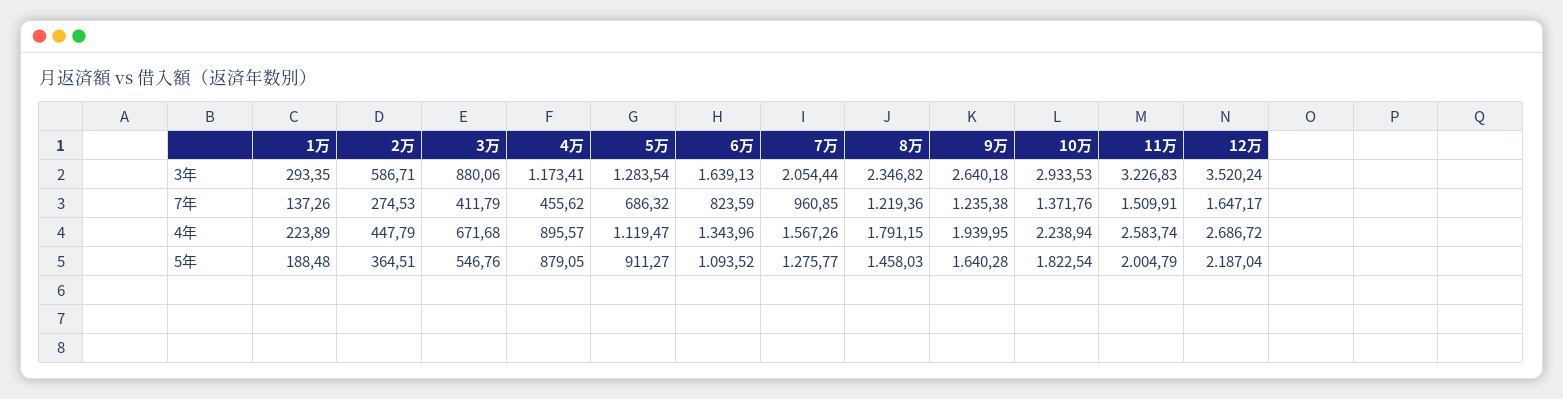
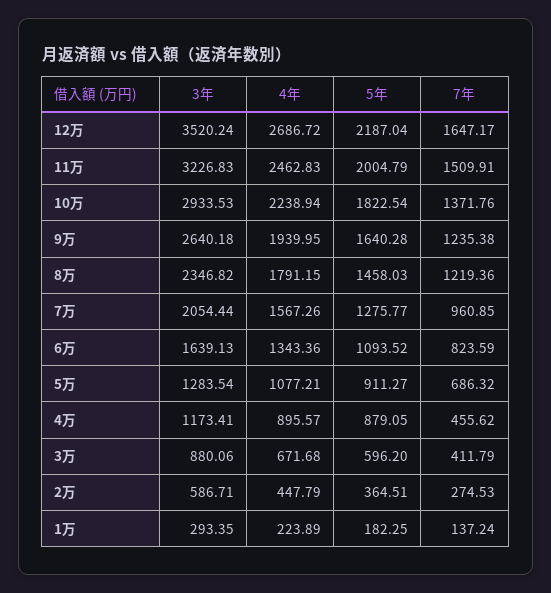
1万, 7年: 137.26 -> 137.24
5万, 4年: 1119.47 -> 1077.21
6万, 4年: 1343.96 -> 1343.36
11万, 4年: 2583.74 -> 2462.83
1万, 5年: 188.48 -> 182.25
3万, 5年: 546.76 -> 596.2

